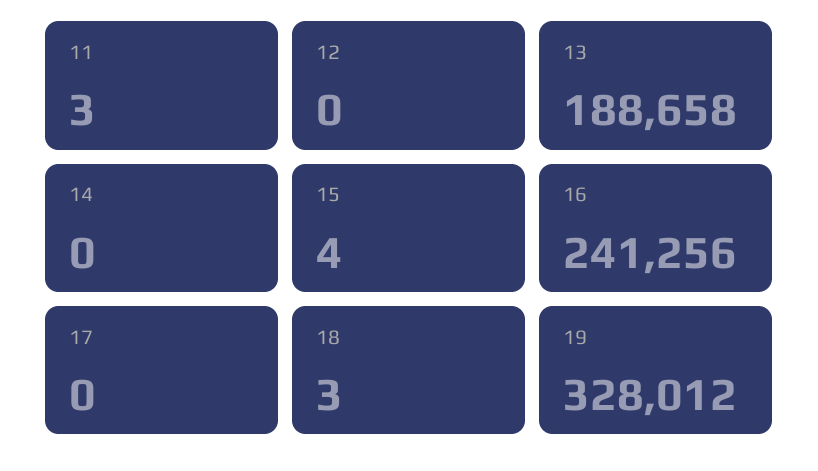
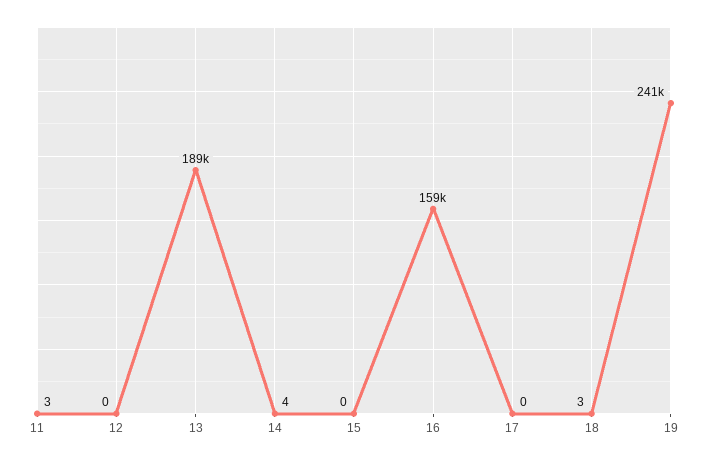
14: 0 -> 4
15: 4 -> 0
16: 241256 -> 159000
19: 328012 -> 241000

